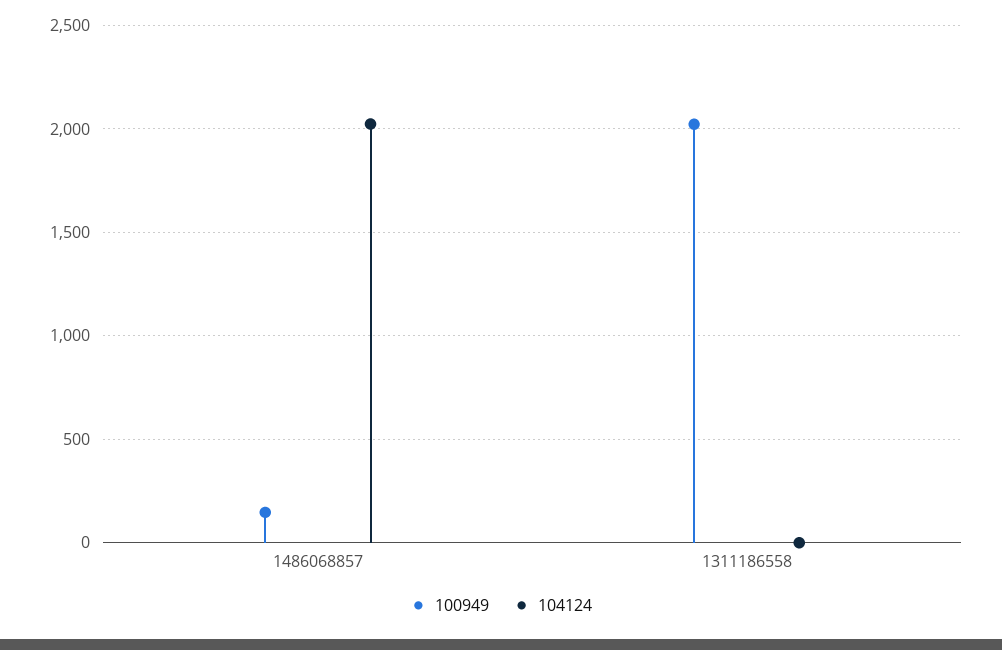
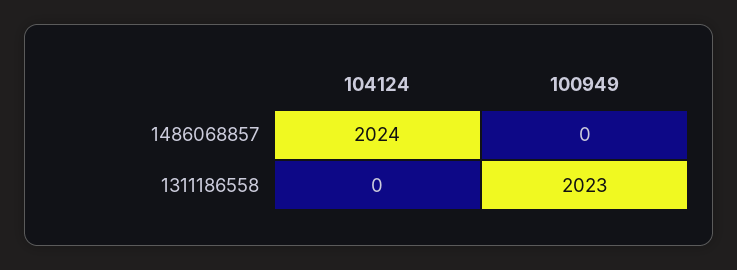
100949, 1486068857: 150 -> 0

